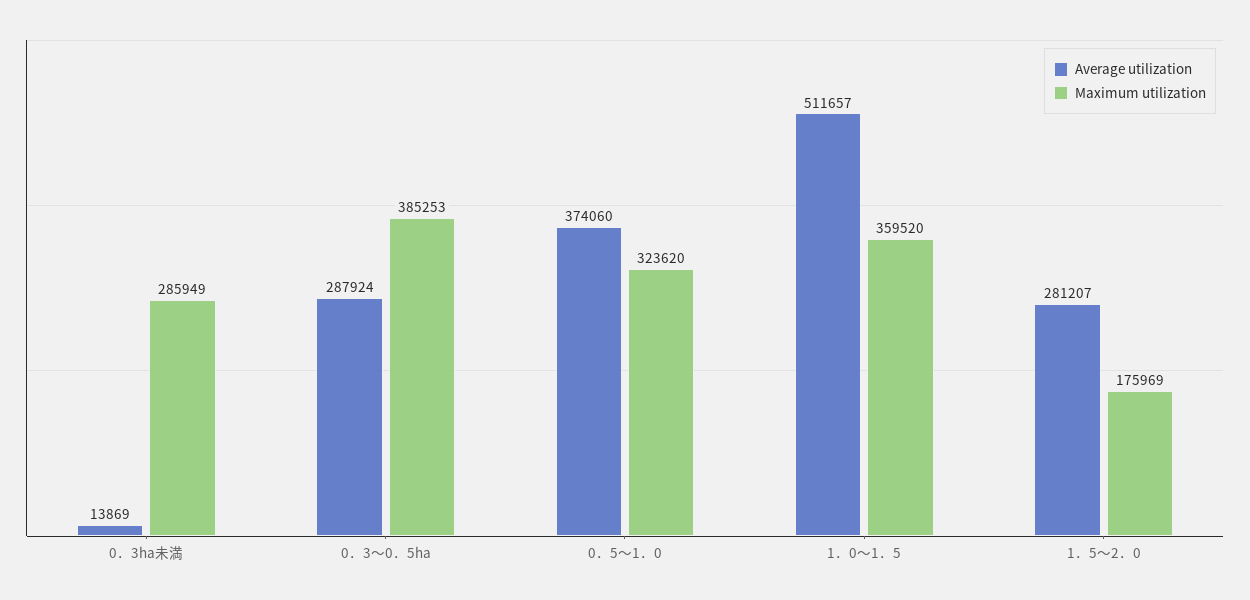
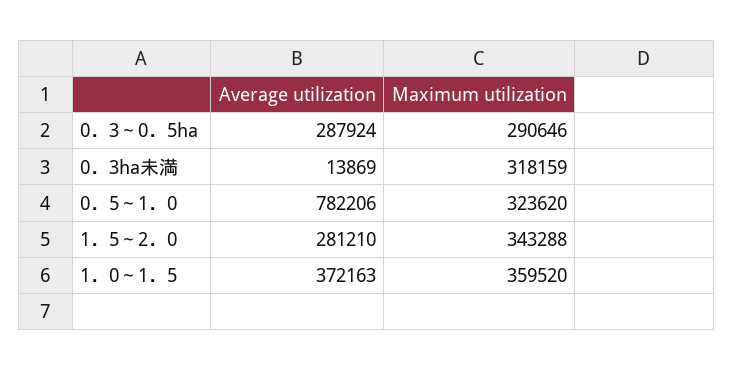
Maximum utilization, 0．3ha未満: 285949 -> 318159
Maximum utilization, 0．3～0．5ha: 385253 -> 290646
Average utilization, 0．5～1．0: 374060 -> 782206
Average utilization, 1．0～1．5: 511657 -> 372163
Average utilization, 1．5～2．0: 281207 -> 281210
Maximum utilization, 1．5～2．0: 175969 -> 343288

